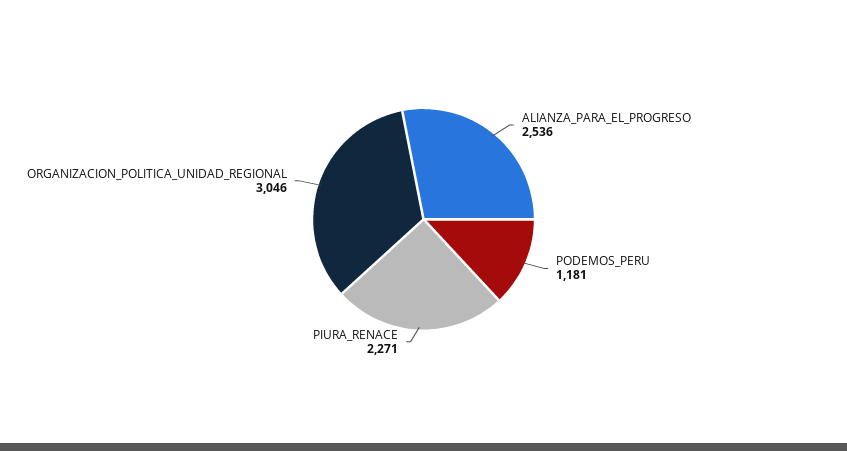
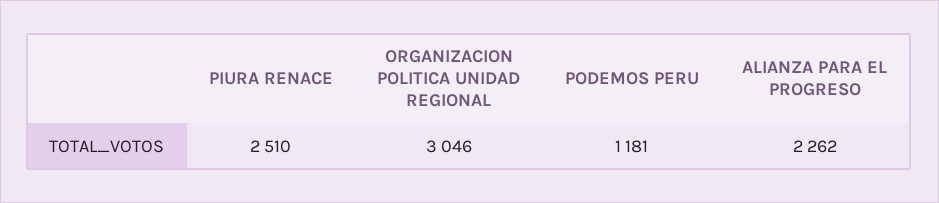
ALIANZA_PARA_EL_PROGRESO: 2536 -> 2262
PIURA_RENACE: 2271 -> 2510

